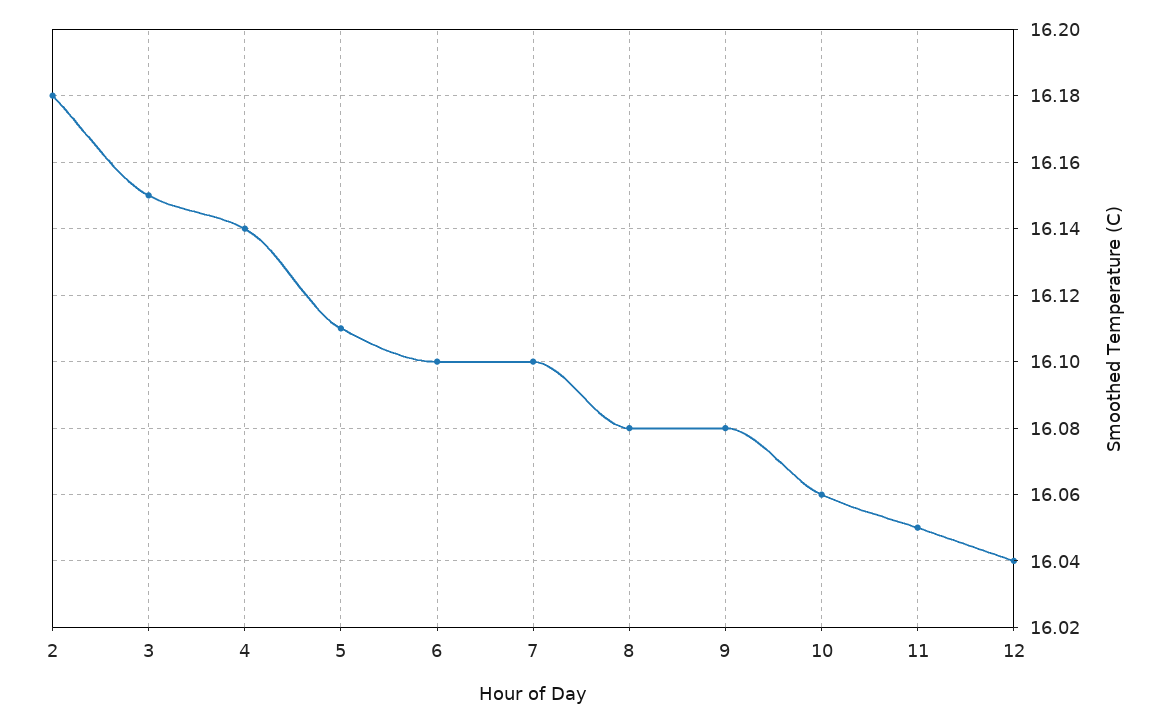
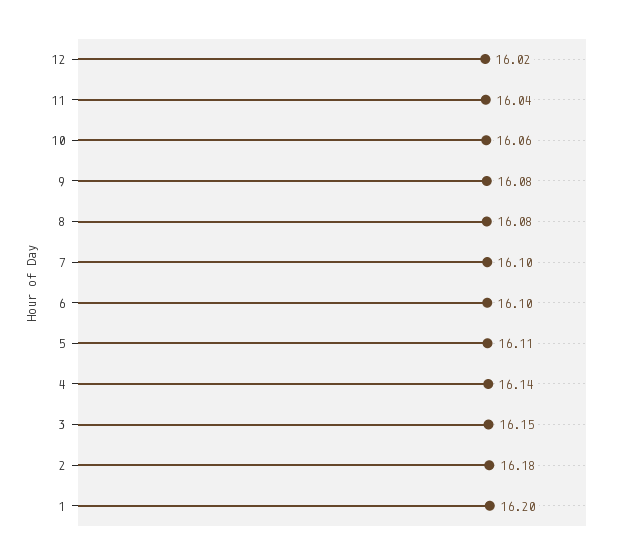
11: 16.05 -> 16.04
12: 16.04 -> 16.02
1: none -> 16.2

